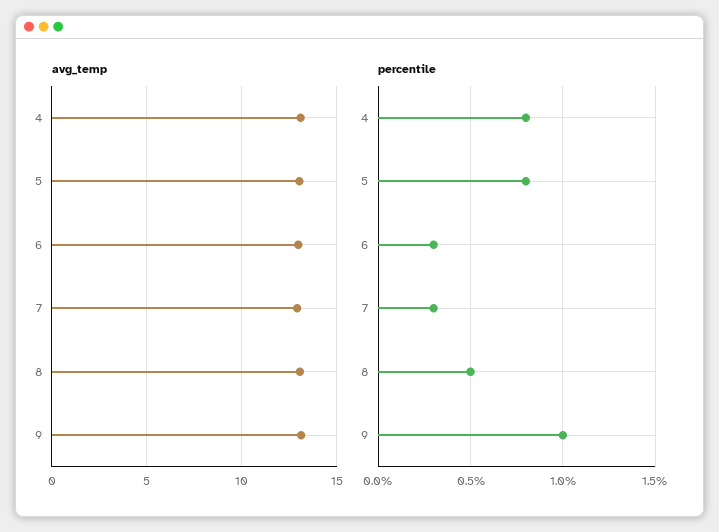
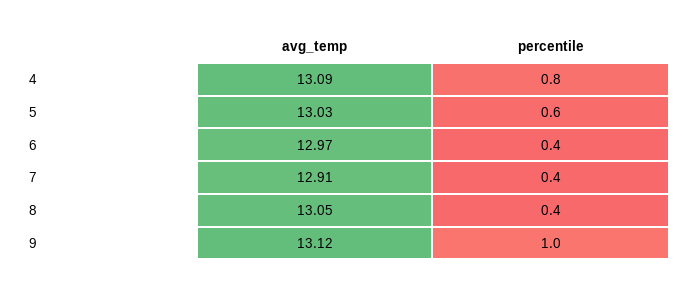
percentile, 5: 0.8 -> 0.6
percentile, 6: 0.3 -> 0.4
percentile, 7: 0.3 -> 0.4
percentile, 8: 0.5 -> 0.4

